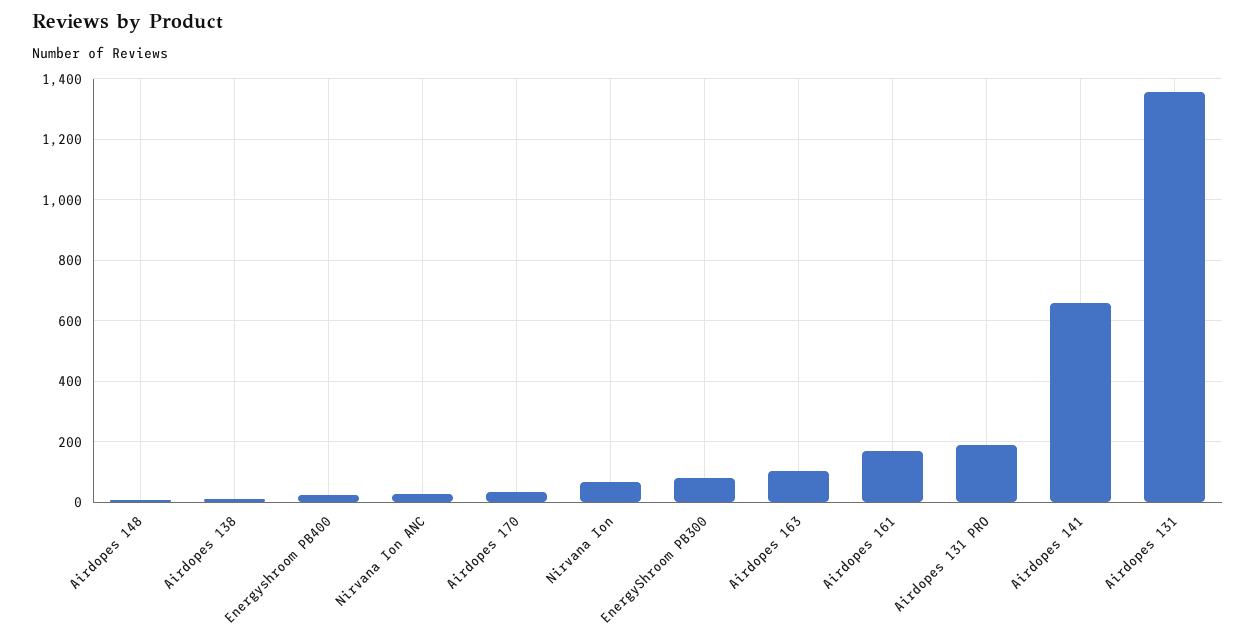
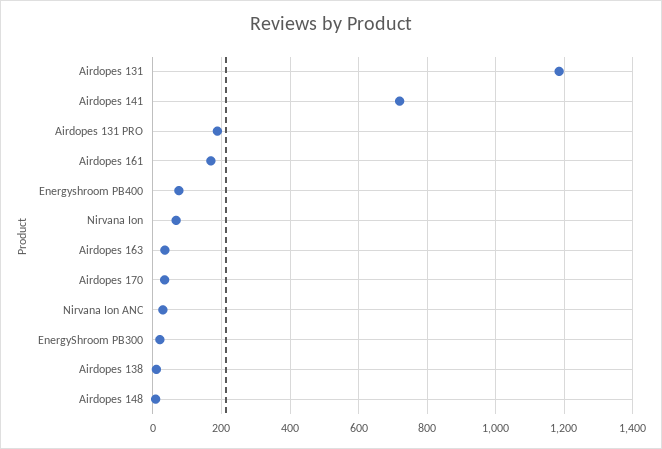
Energyshroom PB400: 20 -> 80
EnergyShroom PB300: 80 -> 20
Airdopes 163: 100 -> 40
Airdopes 141: 660 -> 720
Airdopes 131: 1360 -> 1180

